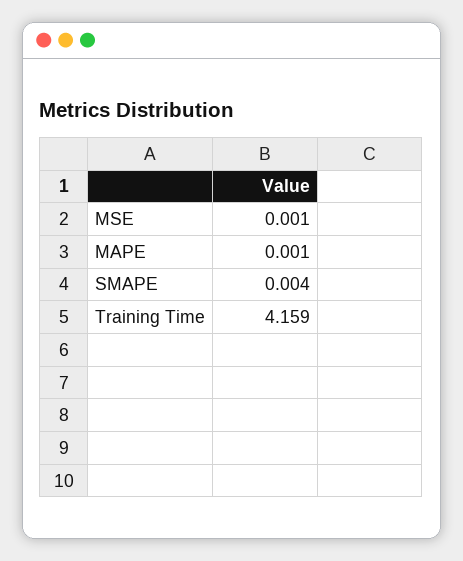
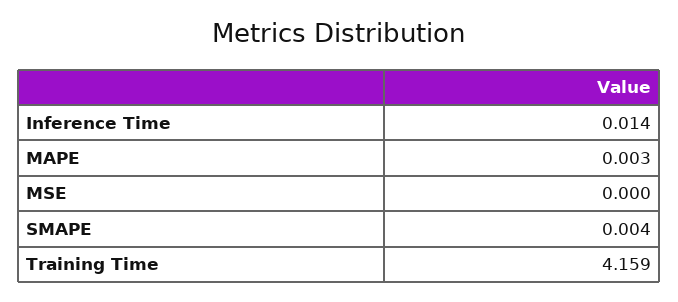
MSE: 0.001 -> 0
MAPE: 0.001 -> 0.003
Inference Time: none -> 0.014

